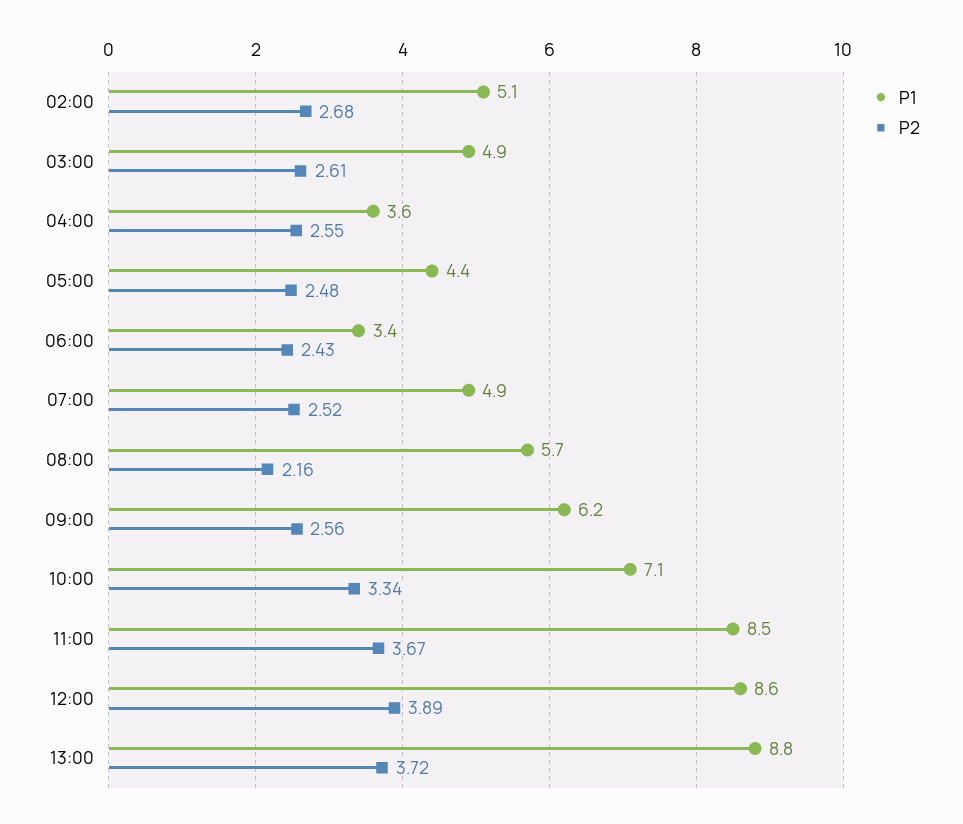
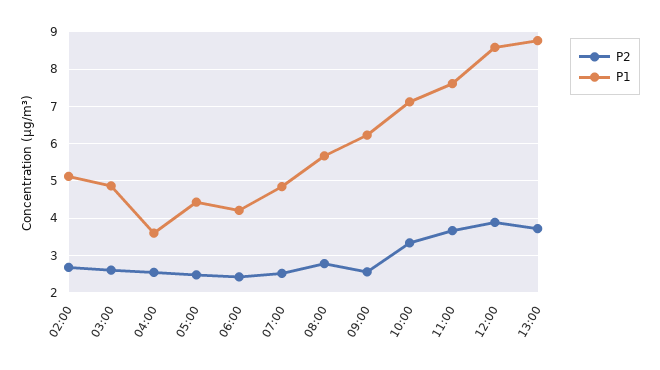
P1, 06:00: 3.4 -> 4.2
P2, 08:00: 2.16 -> 2.8
P1, 11:00: 8.5 -> 7.6

